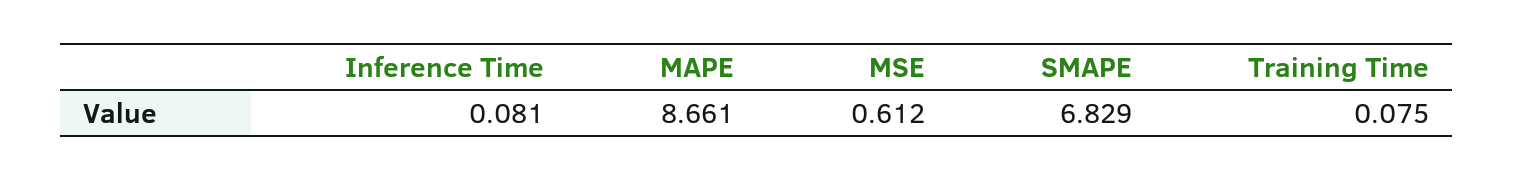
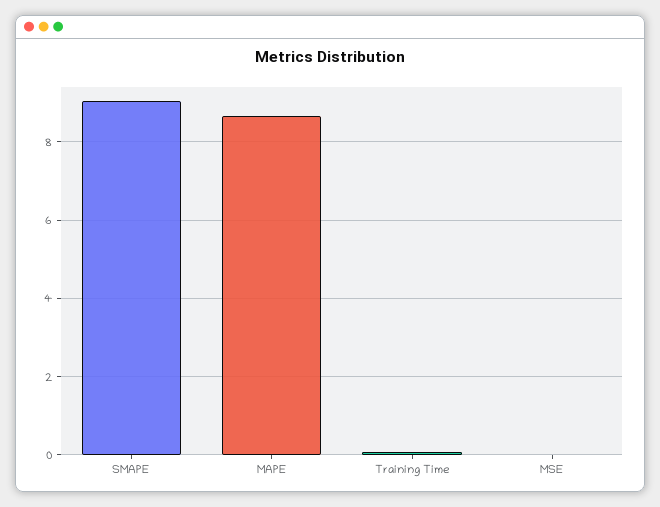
Inference Time: 0.081 -> none
MSE: 0.612 -> 0
SMAPE: 6.829 -> 9

